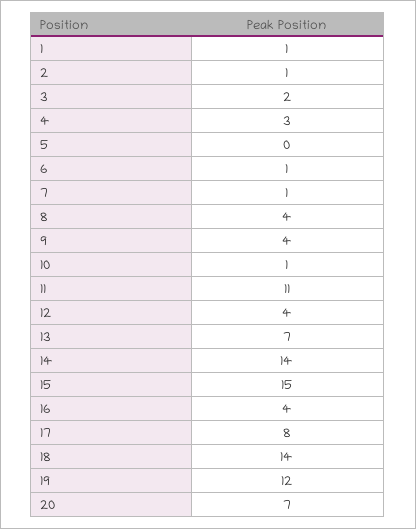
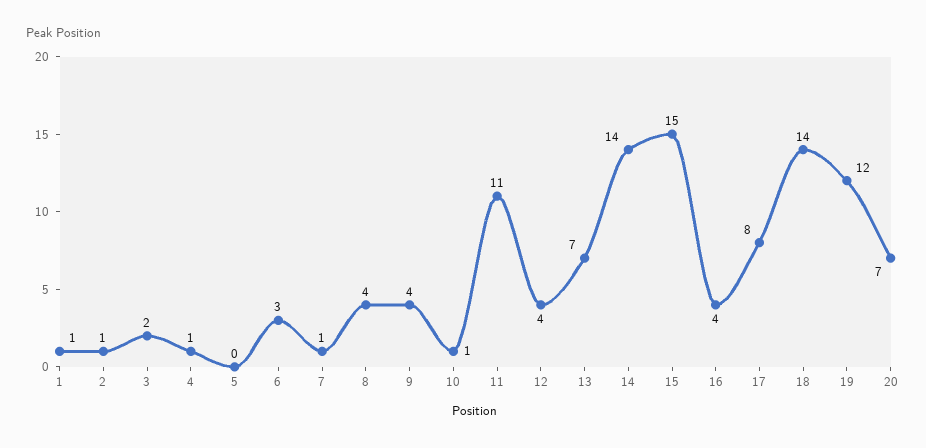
4: 3 -> 1
6: 1 -> 3

